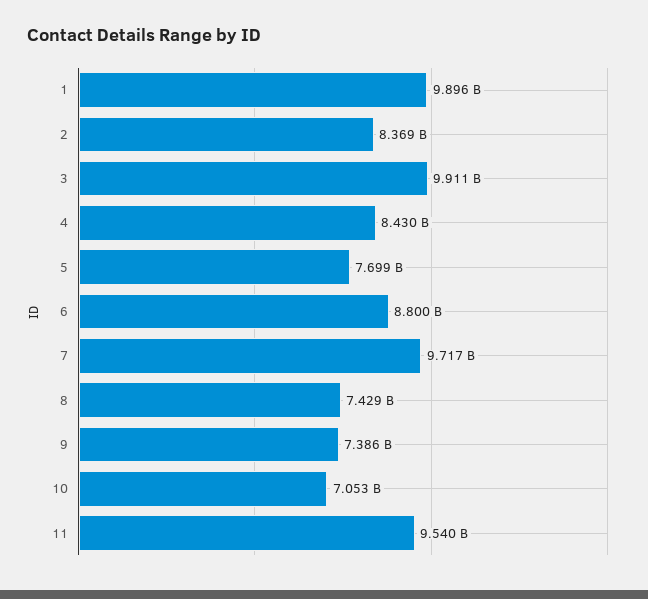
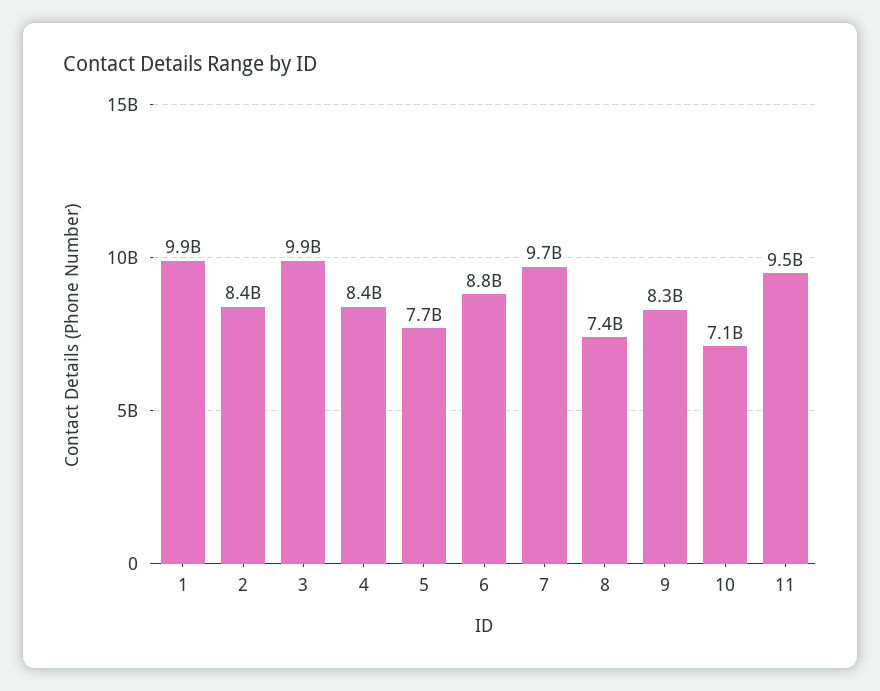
9: 7386000000 -> 8300000000

